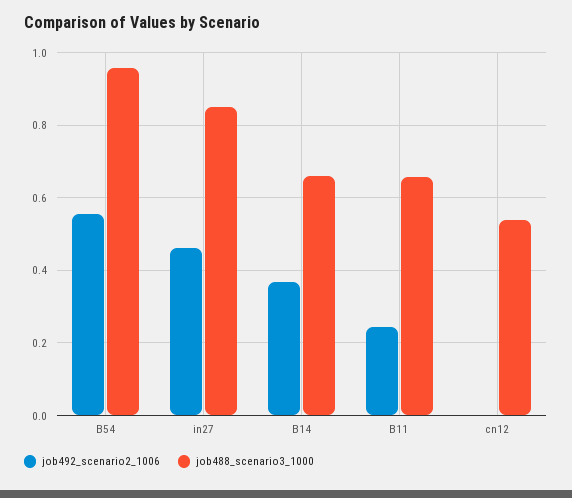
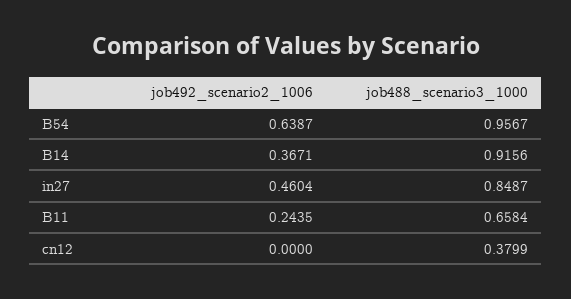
job492_scenario2_1006, B54: 0.56 -> 0.6387
job488_scenario3_1000, B14: 0.66 -> 0.9156
job488_scenario3_1000, cn12: 0.54 -> 0.3799

